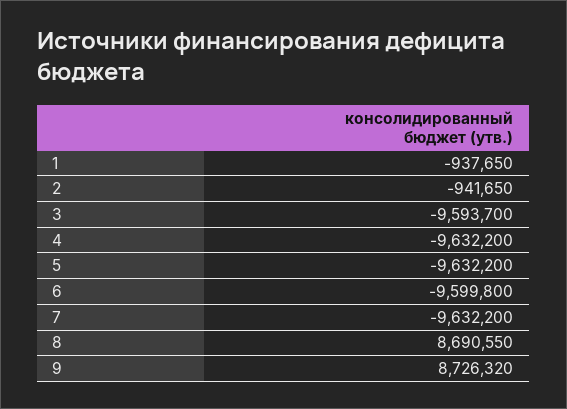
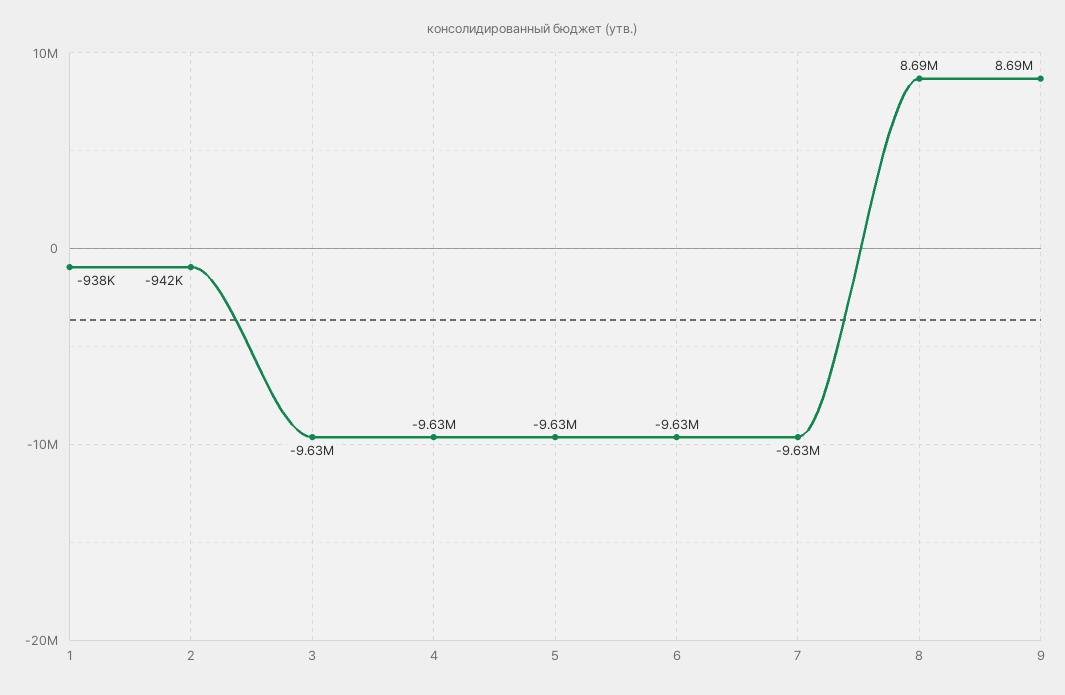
3: -9593700 -> -9630000
6: -9599800 -> -9630000
9: 8726320 -> 8690000

